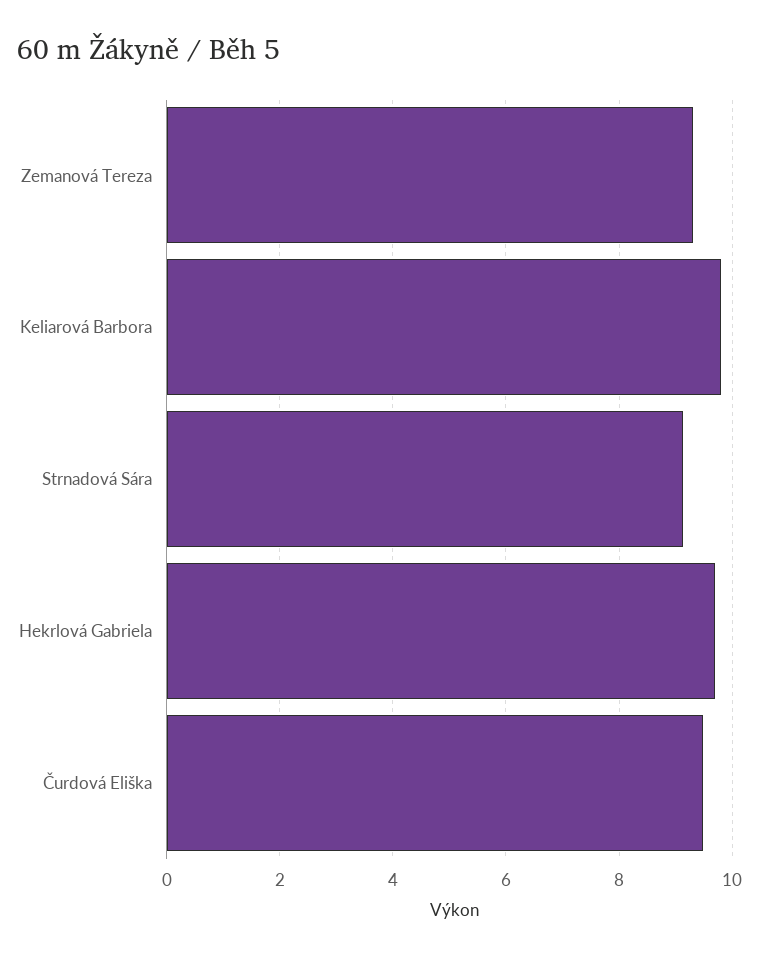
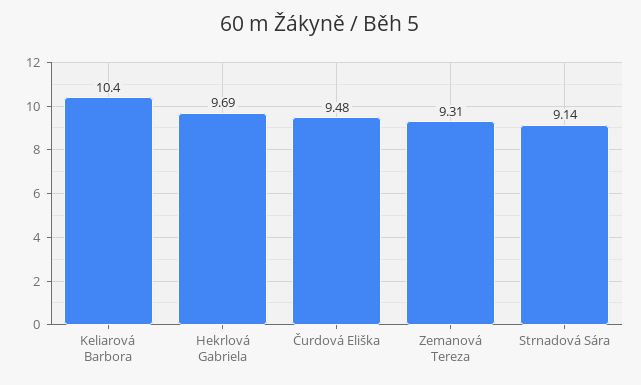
Keliarová Barbora: 9.8 -> 10.4

